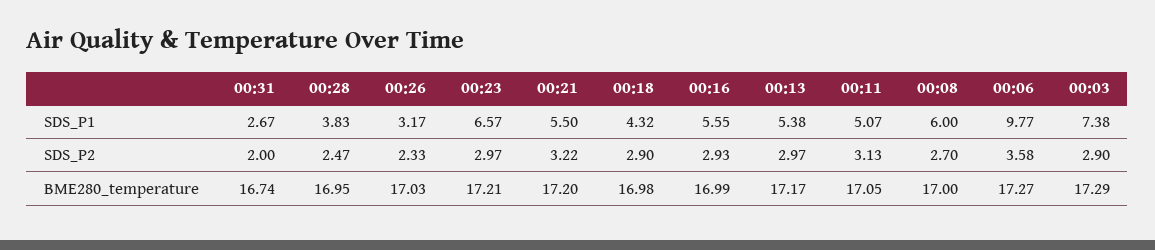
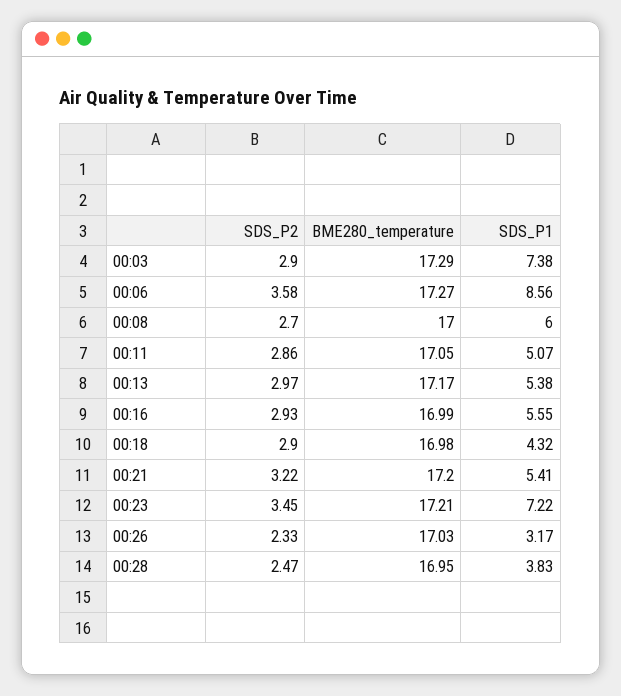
00:31, SDS_P1: 2.67 -> none
00:23, SDS_P1: 6.57 -> 7.22
00:21, SDS_P1: 5.5 -> 5.41
00:06, SDS_P1: 9.77 -> 8.56
00:31, SDS_P2: 2 -> none
00:23, SDS_P2: 2.97 -> 3.45
00:11, SDS_P2: 3.13 -> 2.86
00:31, BME280_temperature: 16.74 -> none

